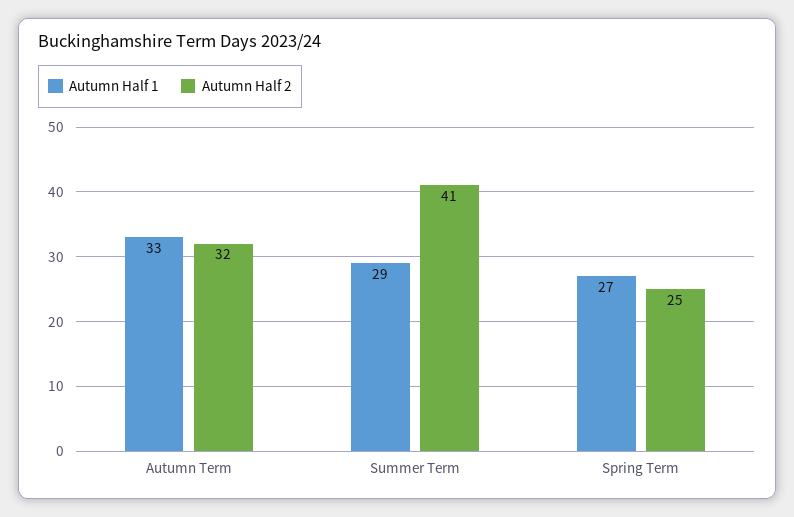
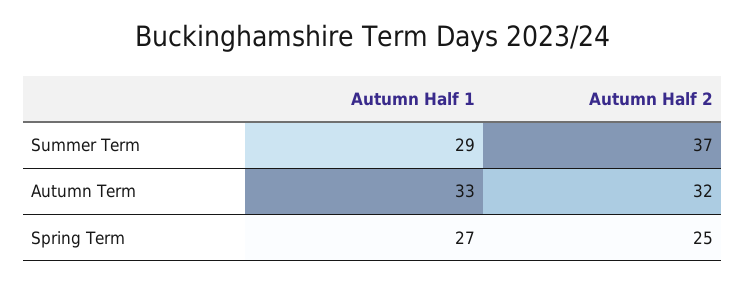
Autumn Half 2, Summer Term: 41 -> 37

